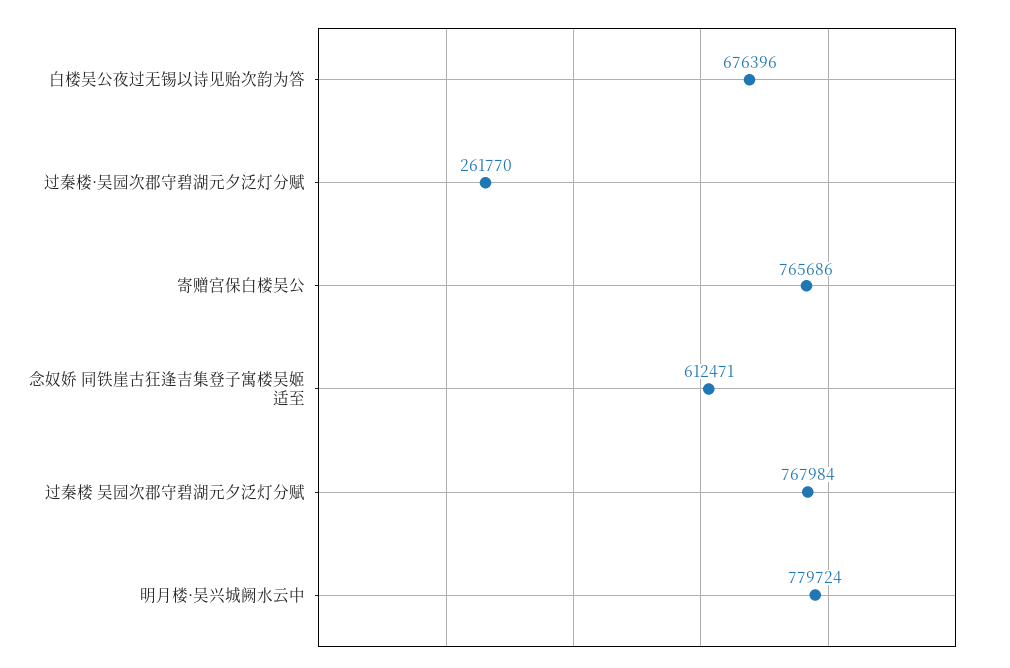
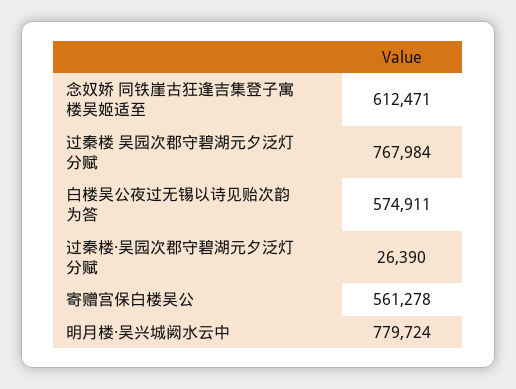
白楼吴公夜过无锡以诗见贻次韵为答: 676396 -> 574911
过秦楼·吴园次郡守碧湖元夕泛灯分赋: 261770 -> 26390
寄赠宫保白楼吴公: 765686 -> 561278

